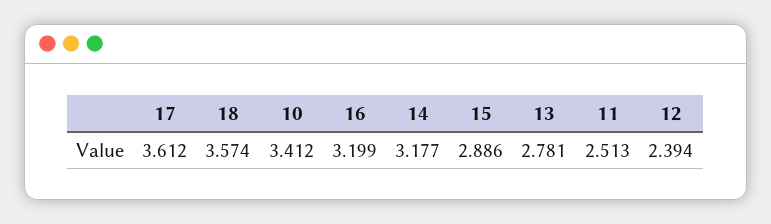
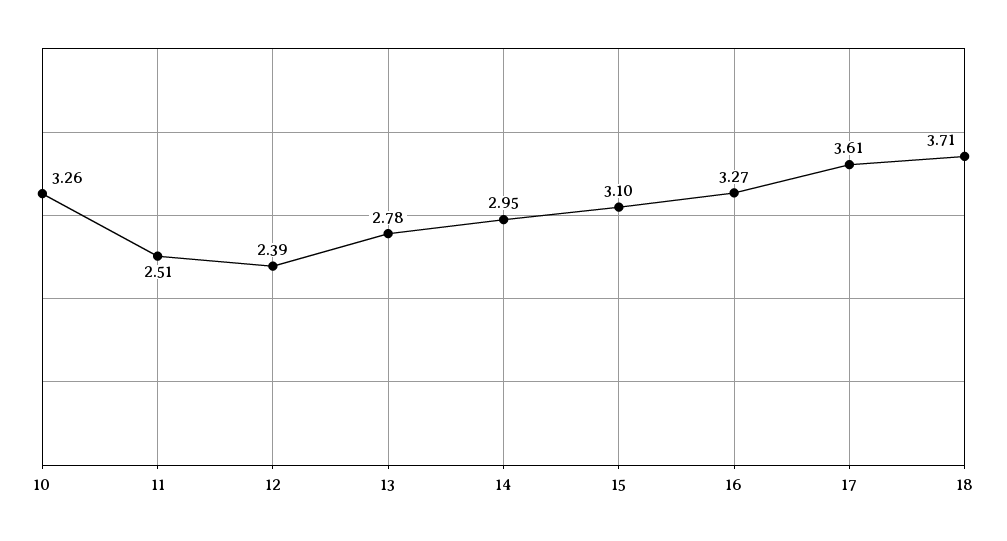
18: 3.574 -> 3.71
10: 3.412 -> 3.26
16: 3.199 -> 3.27
14: 3.177 -> 2.95
15: 2.886 -> 3.1

